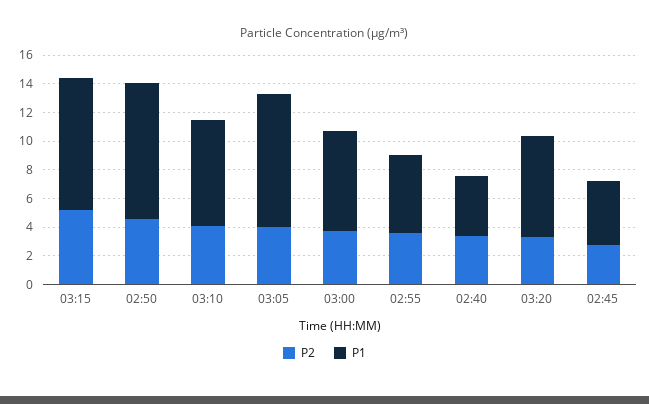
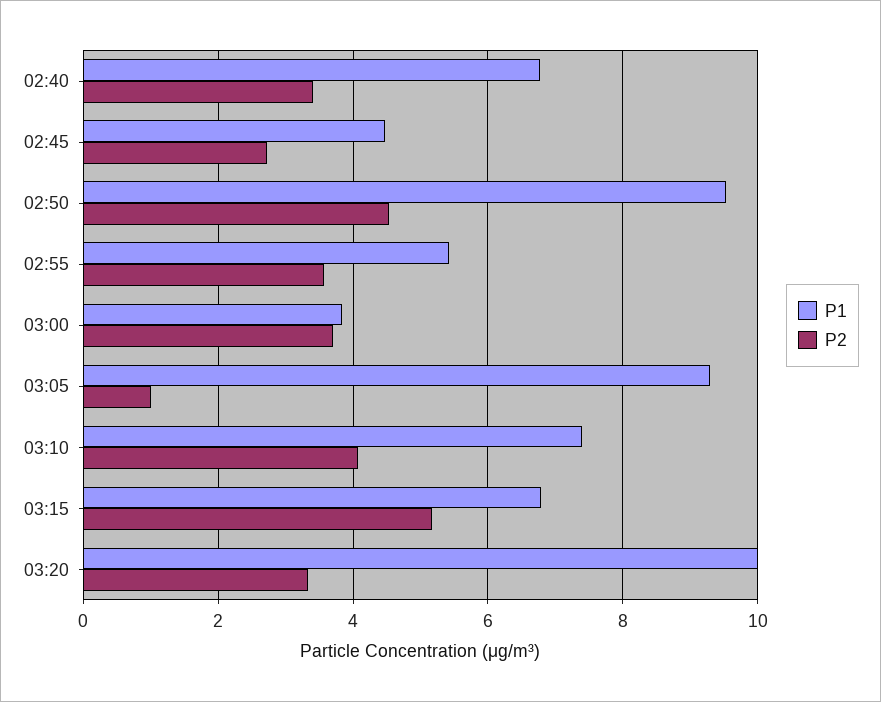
P1, 03:15: 9 -> 6.8
P2, 03:05: 4 -> 1
P1, 03:00: 7 -> 3.8
P1, 02:40: 4 -> 6.8
P1, 03:20: 7 -> 10

